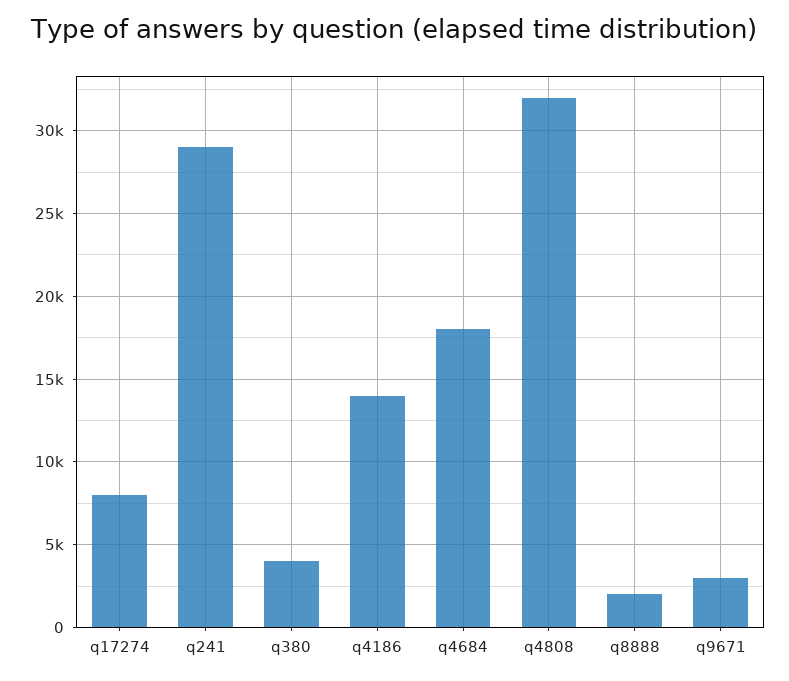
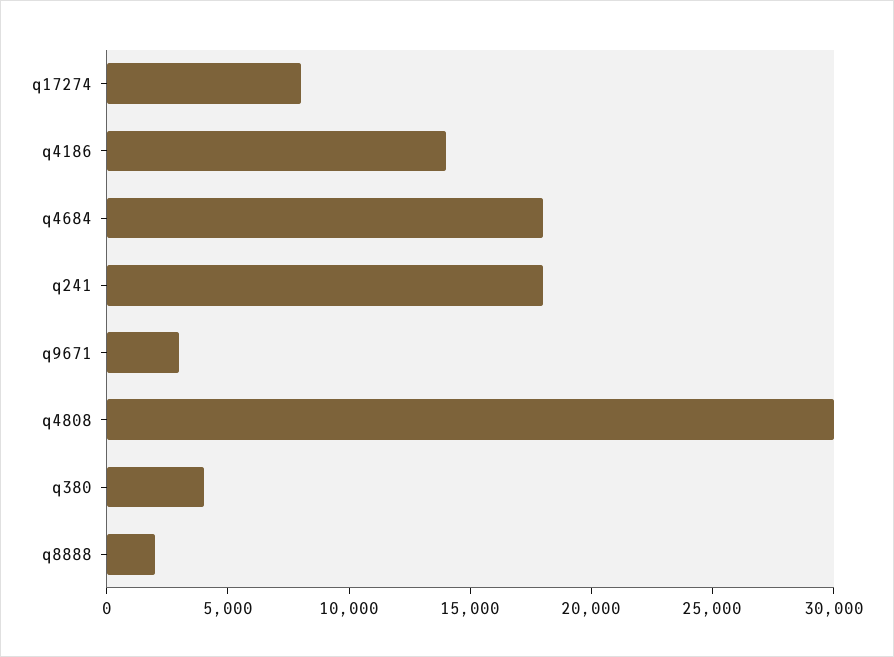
q241: 29000 -> 18000
q4808: 32000 -> 30000

